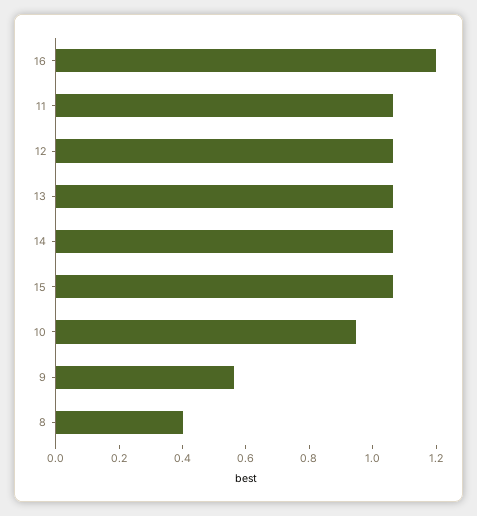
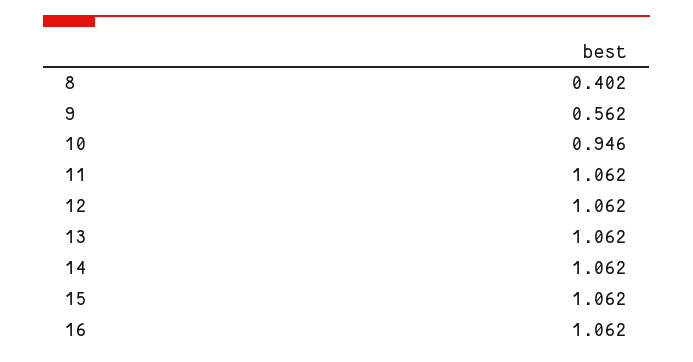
16: 1.2 -> 1.062

